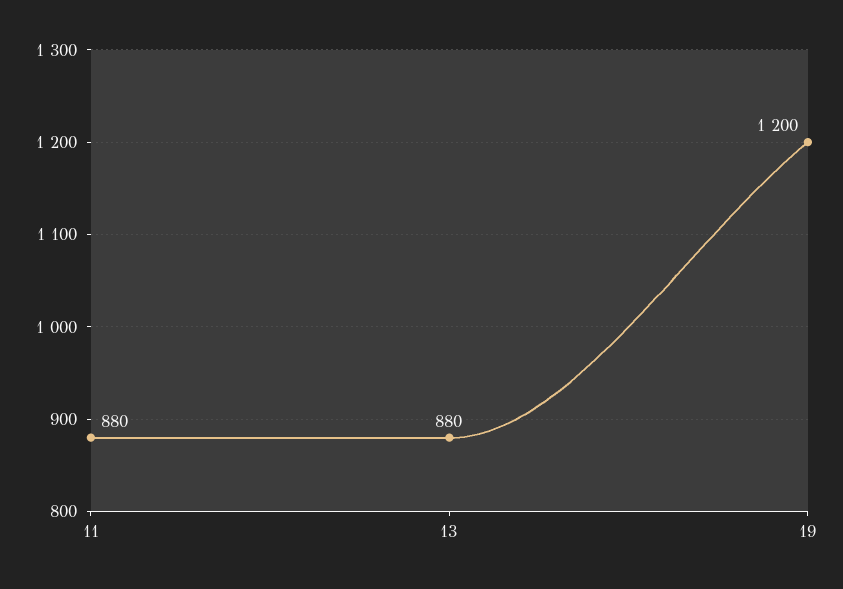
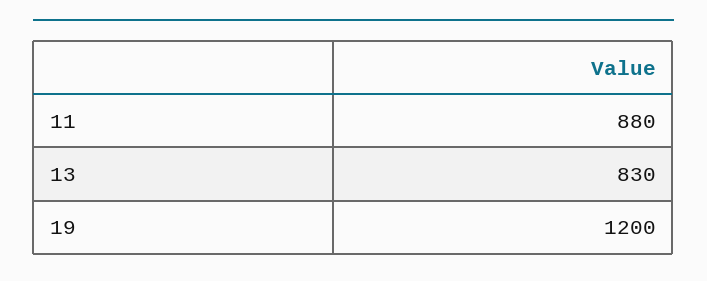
13: 880 -> 830

